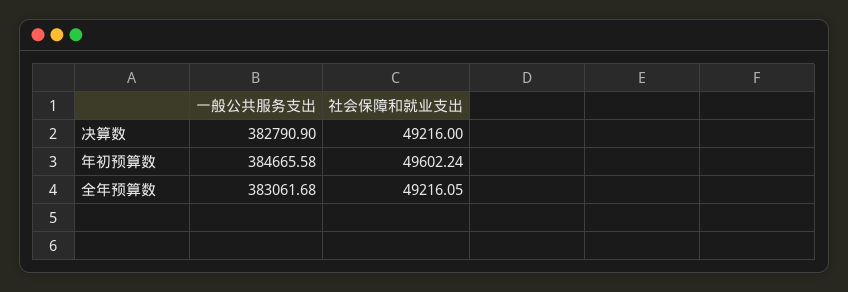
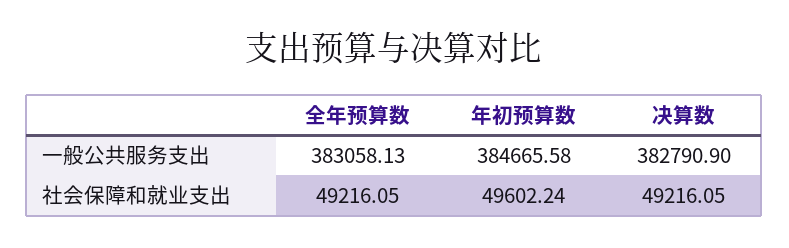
社会保障和就业支出, 决算数: 49216 -> 49216.05
一般公共服务支出, 全年预算数: 383061.68 -> 383058.13

